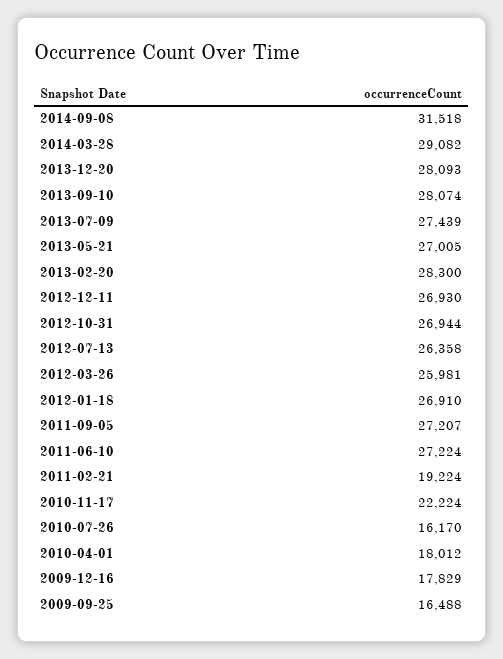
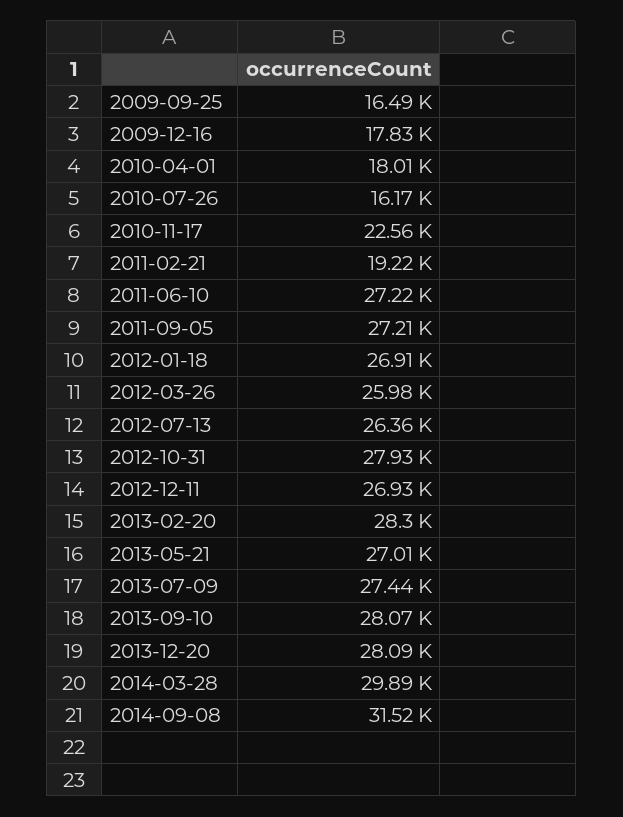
2014-03-28: 29082 -> 29890
2012-10-31: 26944 -> 27930
2010-11-17: 22224 -> 22560

